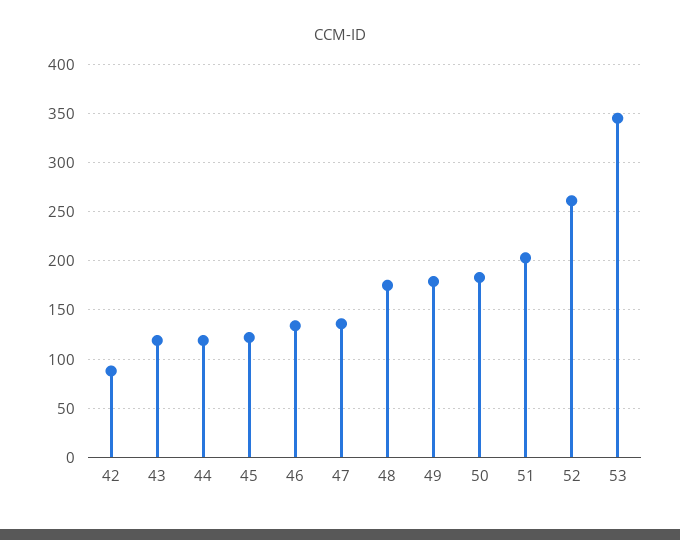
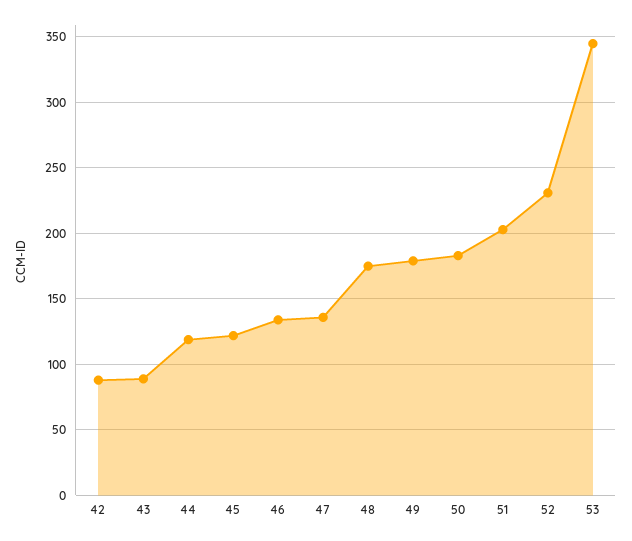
43: 120 -> 90
52: 260 -> 230

